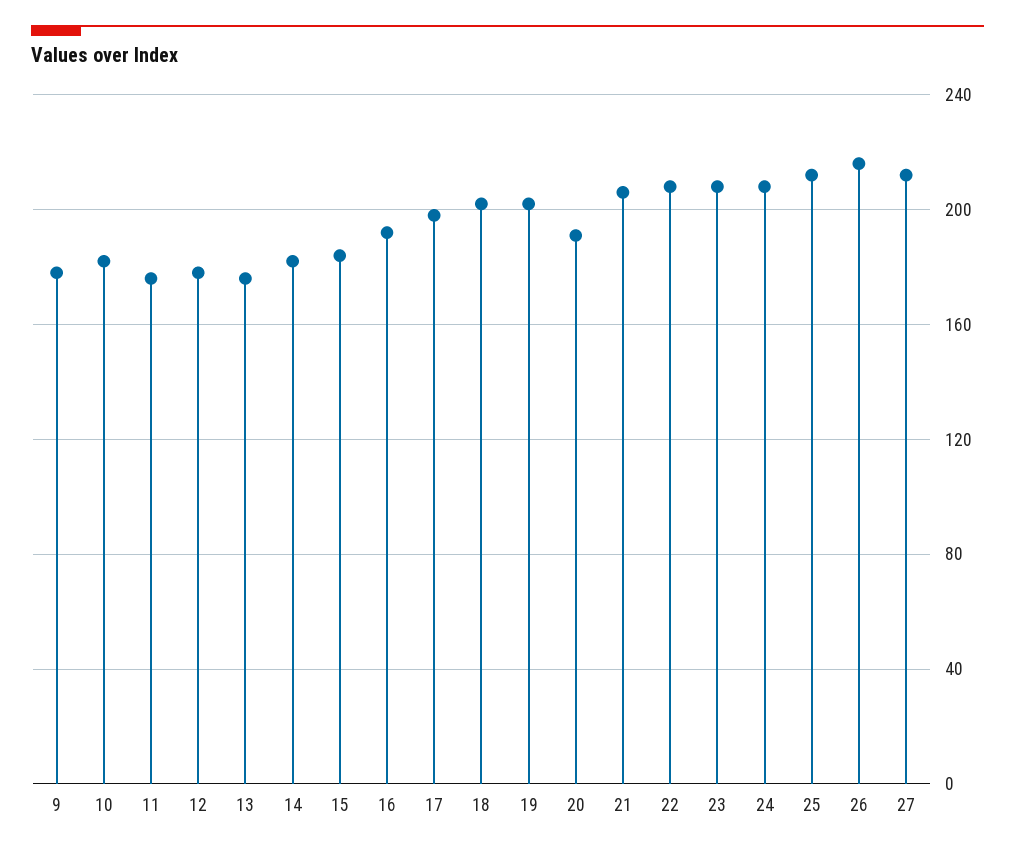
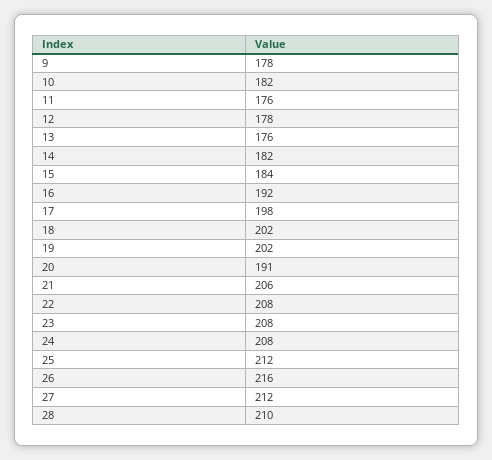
28: none -> 210

